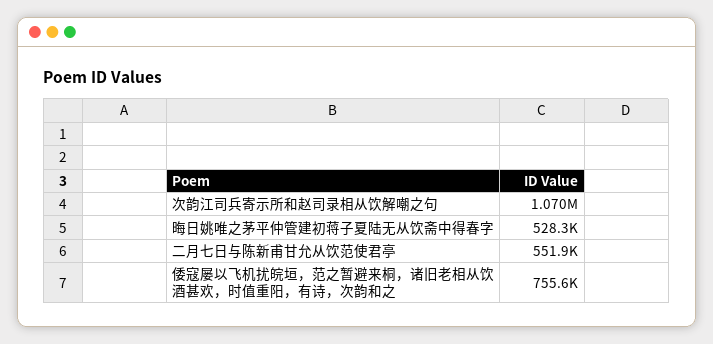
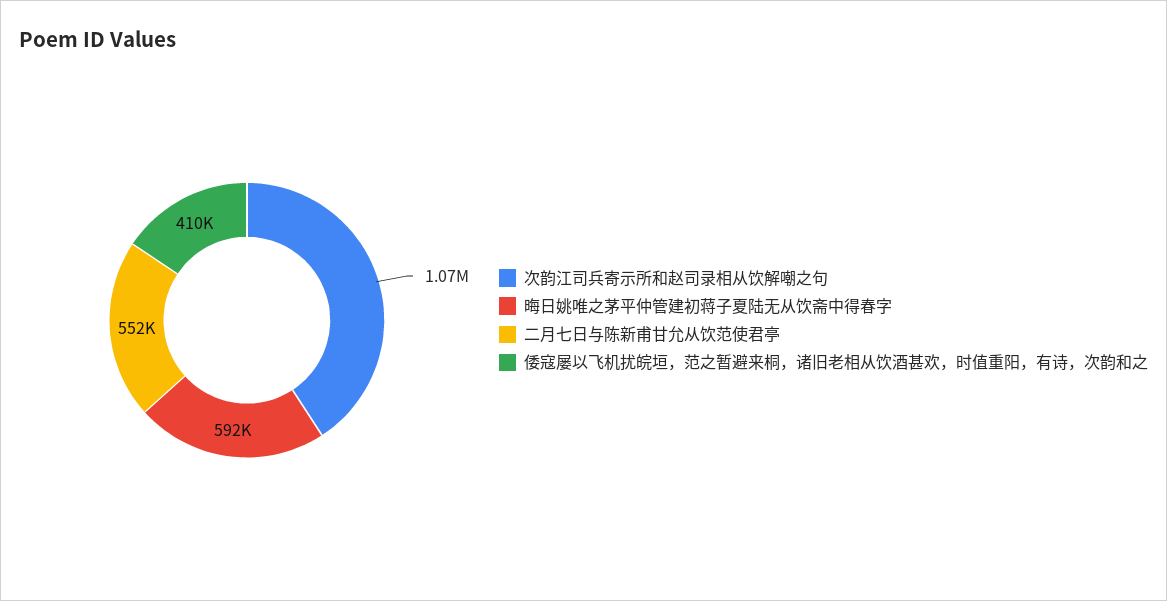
晦日姚唯之茅平仲管建初蒋子夏陆无从饮斋中得春字: 528300 -> 592000
倭寇屡以飞机扰皖垣，范之暂避来桐，诸旧老相从饮酒甚欢，时值重阳，有诗，次韵和之: 755600 -> 410000

